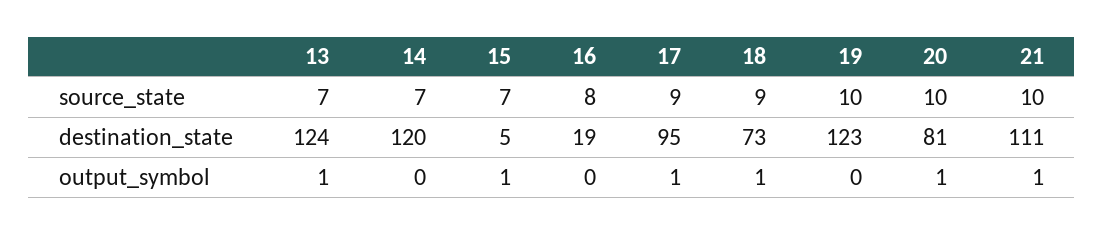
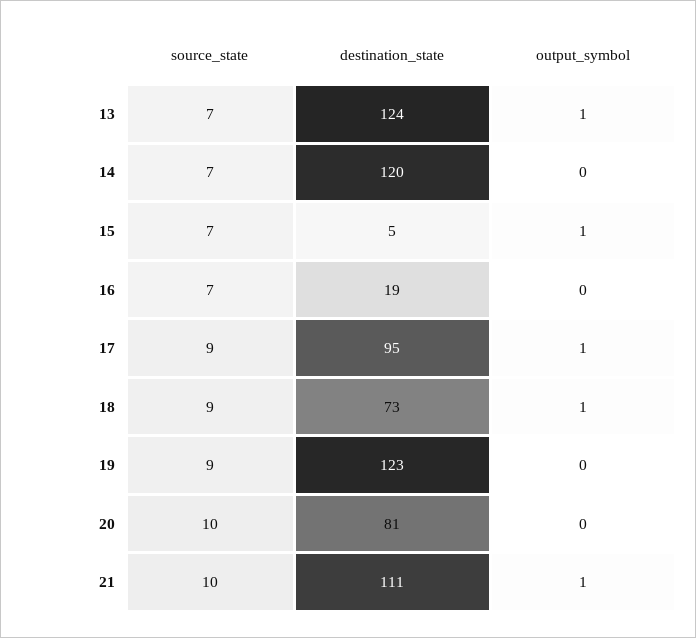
16, source_state: 8 -> 7
19, source_state: 10 -> 9
20, output_symbol: 1 -> 0

